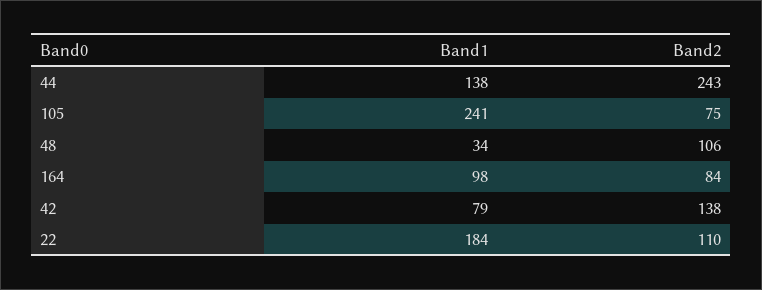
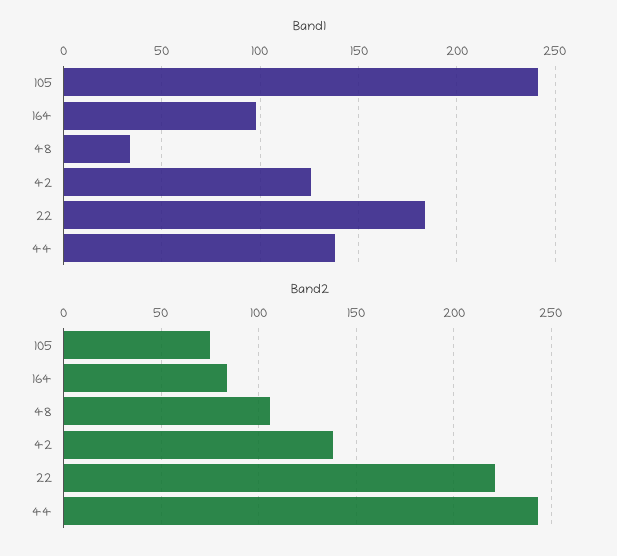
Band1, 42: 79 -> 125
Band2, 22: 110 -> 220

